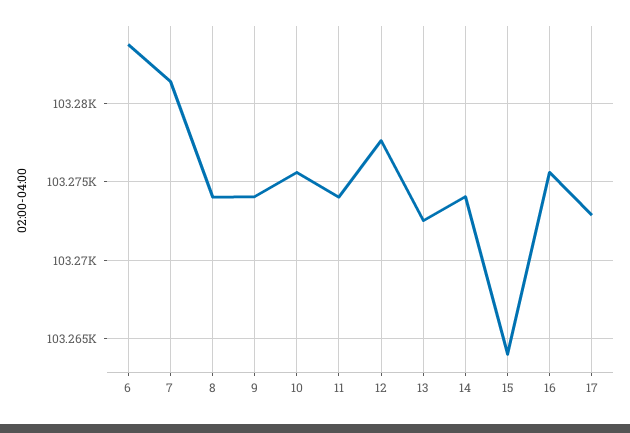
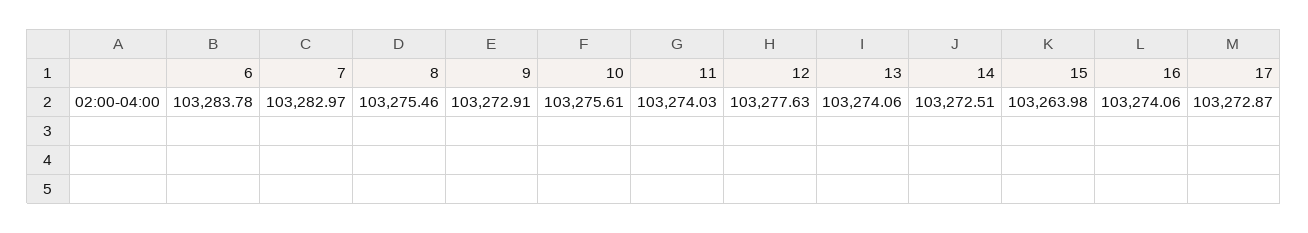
7: 103281.5 -> 103282.97
8: 103274 -> 103275.46
9: 103274 -> 103272.91
13: 103272.5 -> 103274.06
14: 103274 -> 103272.51
16: 103275.5 -> 103274.06

